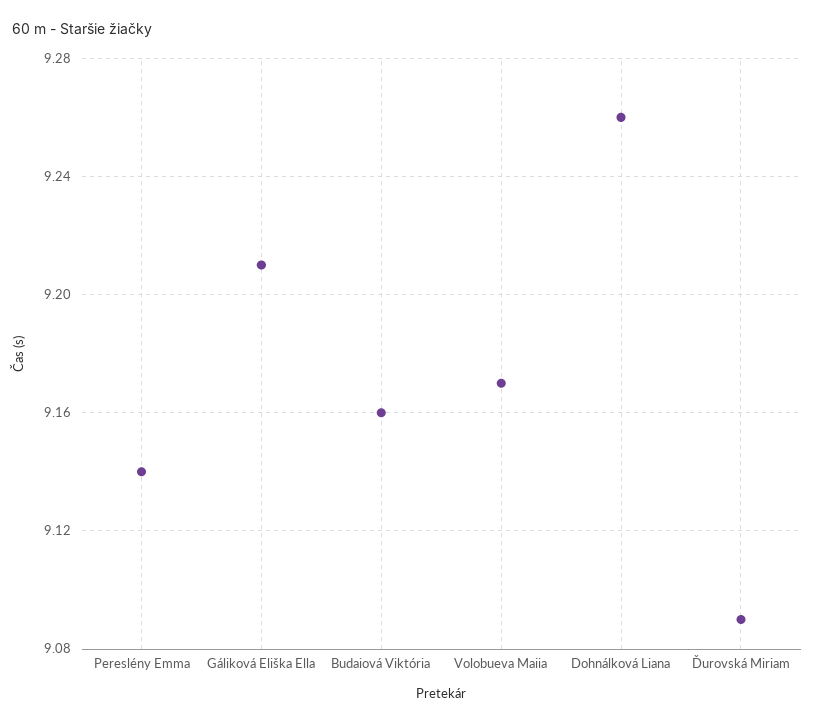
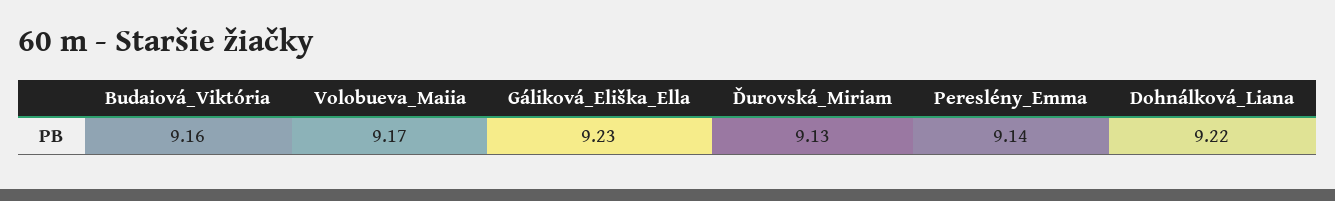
Gáliková Eliška Ella: 9.21 -> 9.23
Dohnálková Liana: 9.26 -> 9.22
Ďurovská Miriam: 9.09 -> 9.13

